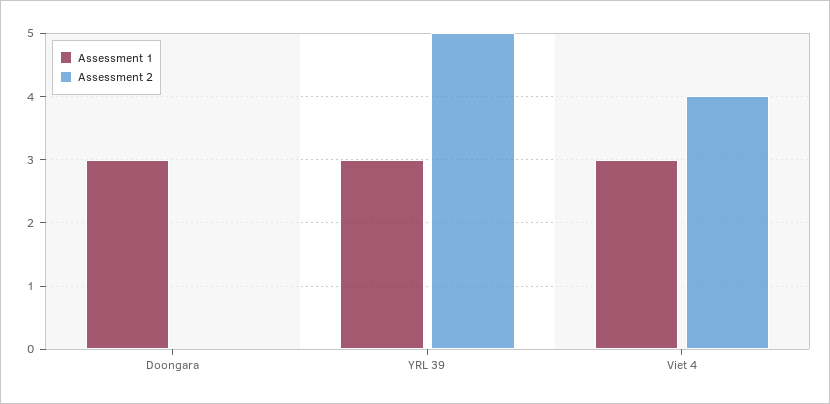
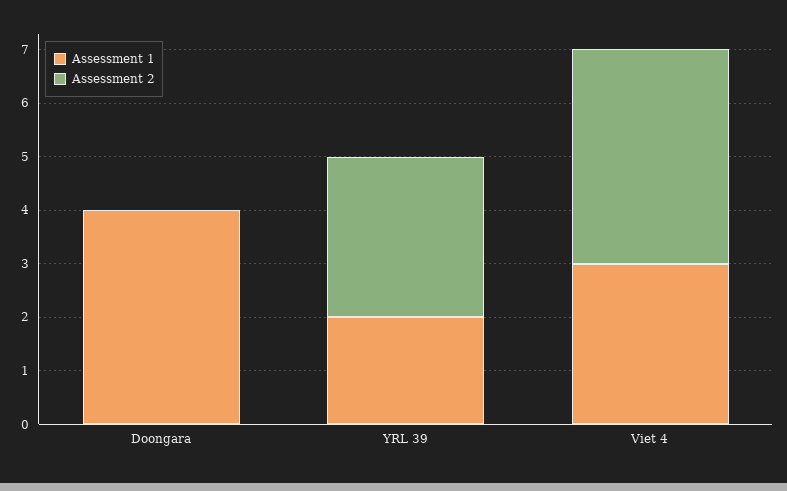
Assessment 1, Doongara: 3 -> 4
Assessment 1, YRL 39: 3 -> 2
Assessment 2, YRL 39: 5 -> 3

